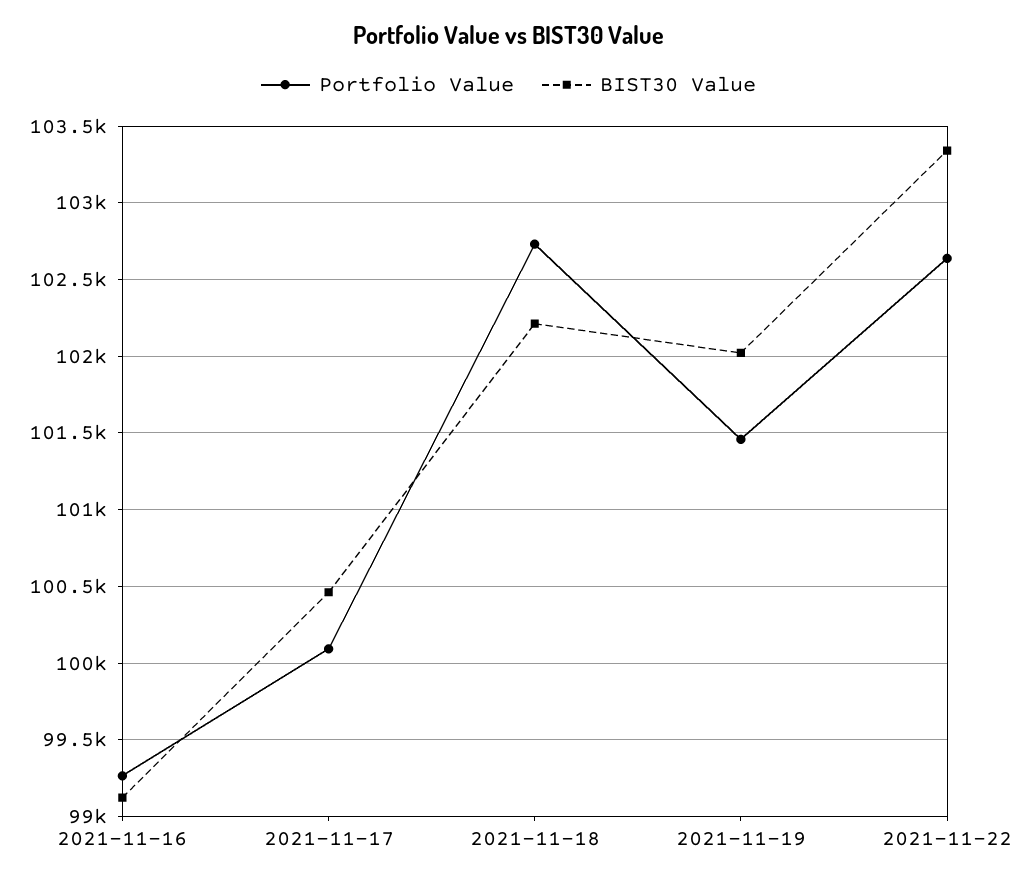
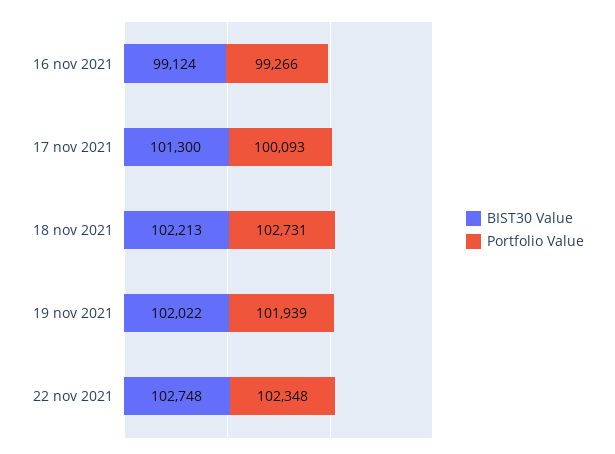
BIST30 Value, 2021-11-17: 100450 -> 101300
Portfolio Value, 2021-11-19: 101450 -> 101939
Portfolio Value, 2021-11-22: 102650 -> 102348
BIST30 Value, 2021-11-22: 103350 -> 102748

